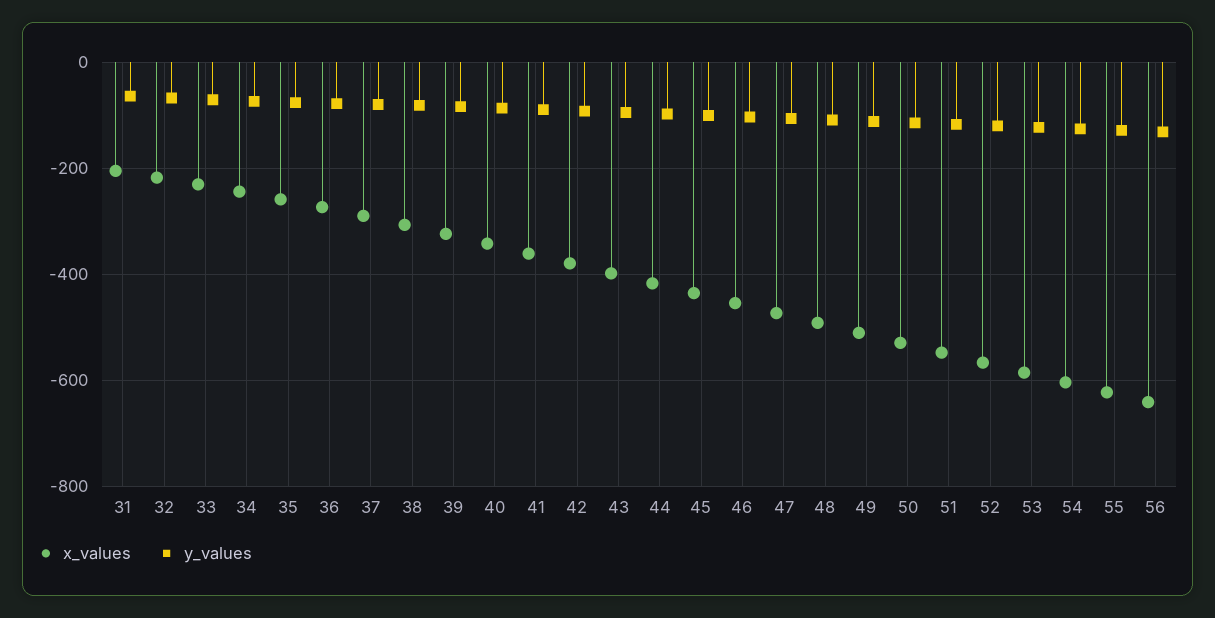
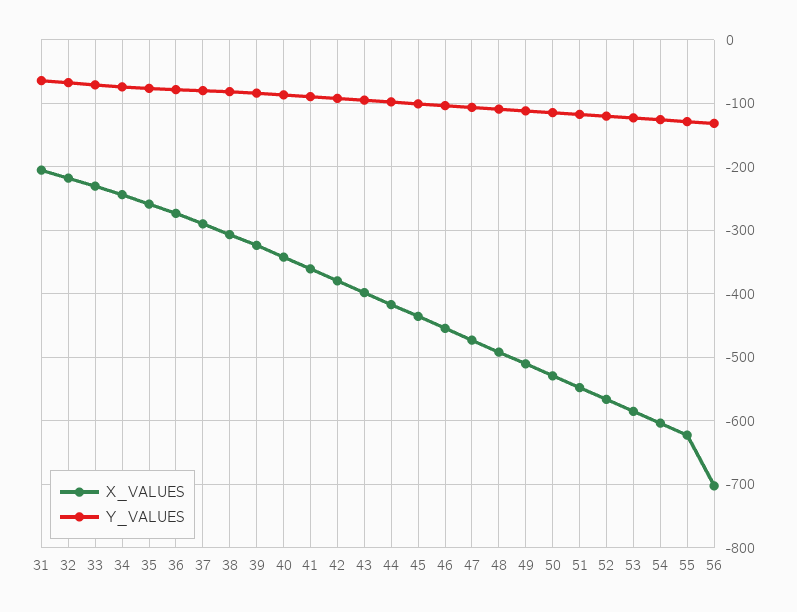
x_values, 56: -640 -> -700

